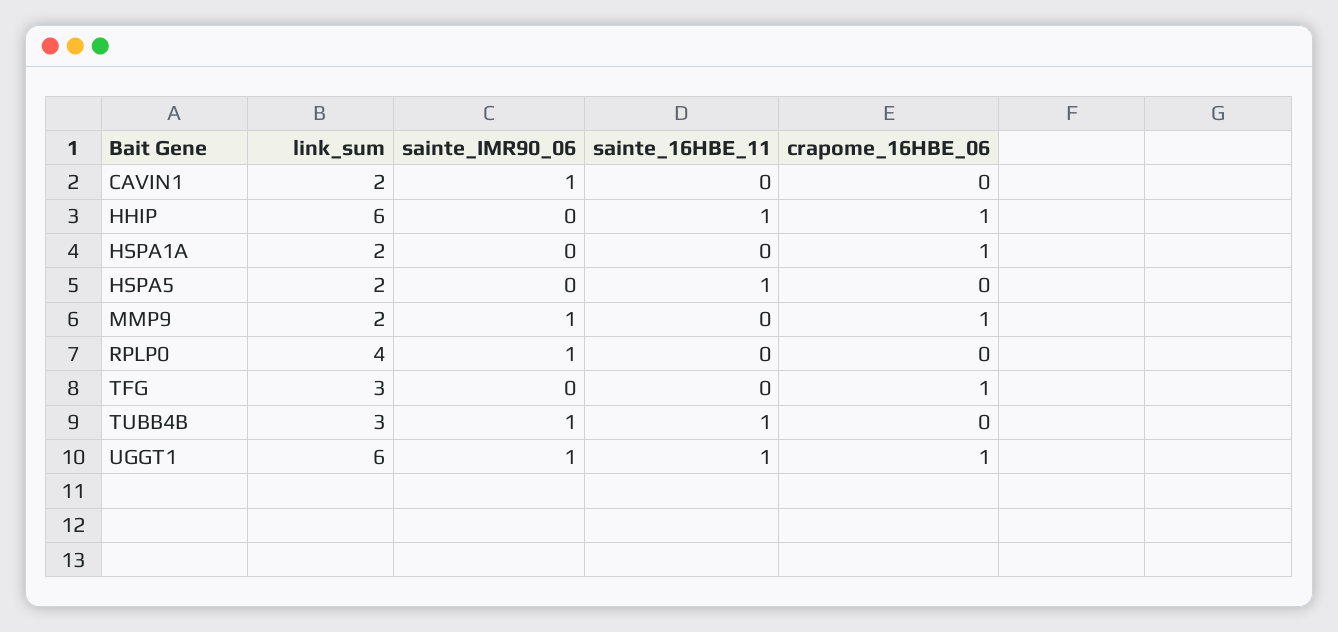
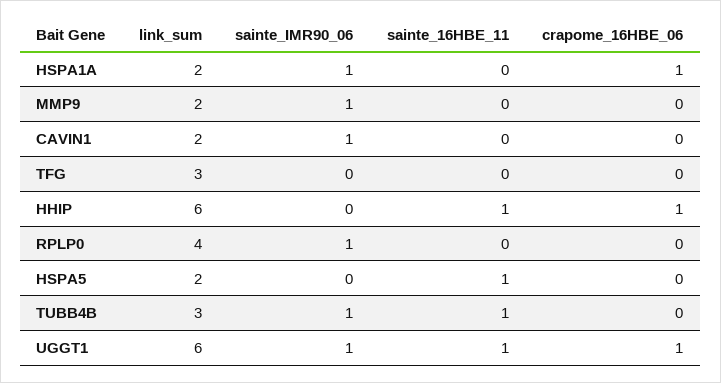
sainte_IMR90_06, HSPA1A: 0 -> 1
crapome_16HBE_06, MMP9: 1 -> 0
crapome_16HBE_06, TFG: 1 -> 0

